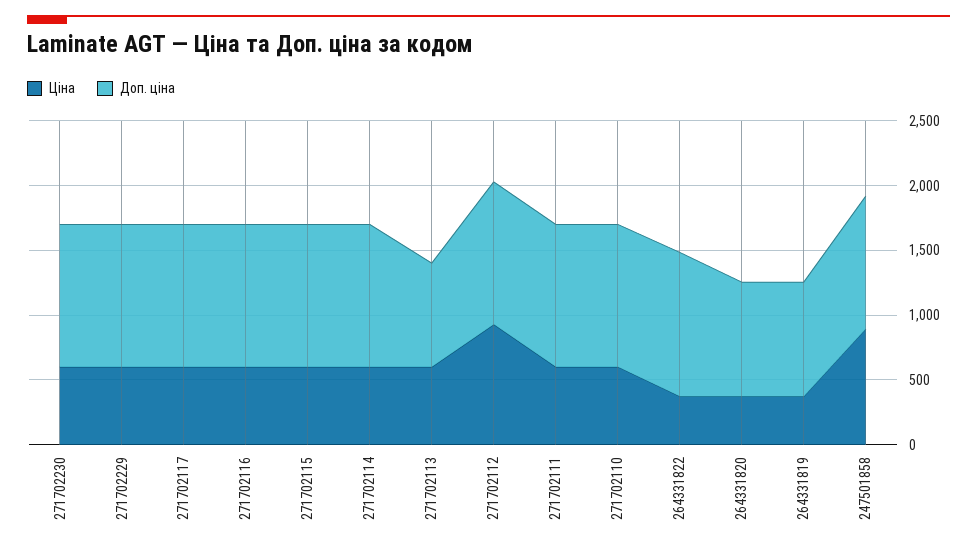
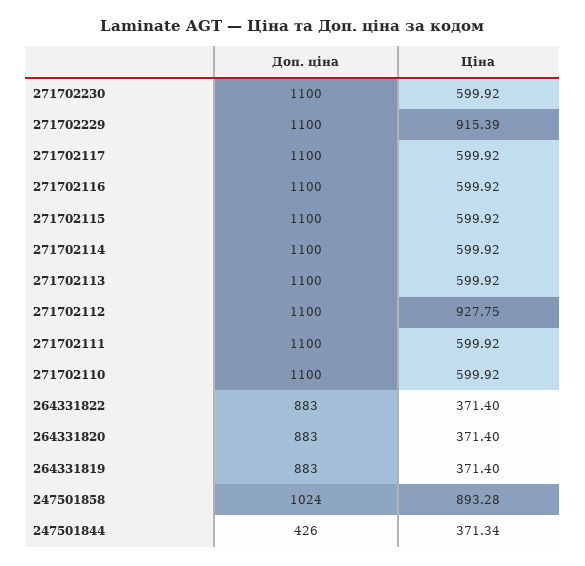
Ціна, 271702229: 600 -> 915.39
Доп. ціна, 271702113: 800 -> 1100
Доп. ціна, 264331822: 1100 -> 883
Доп. ціна, 247501844: none -> 426
Ціна, 247501844: none -> 371.34

